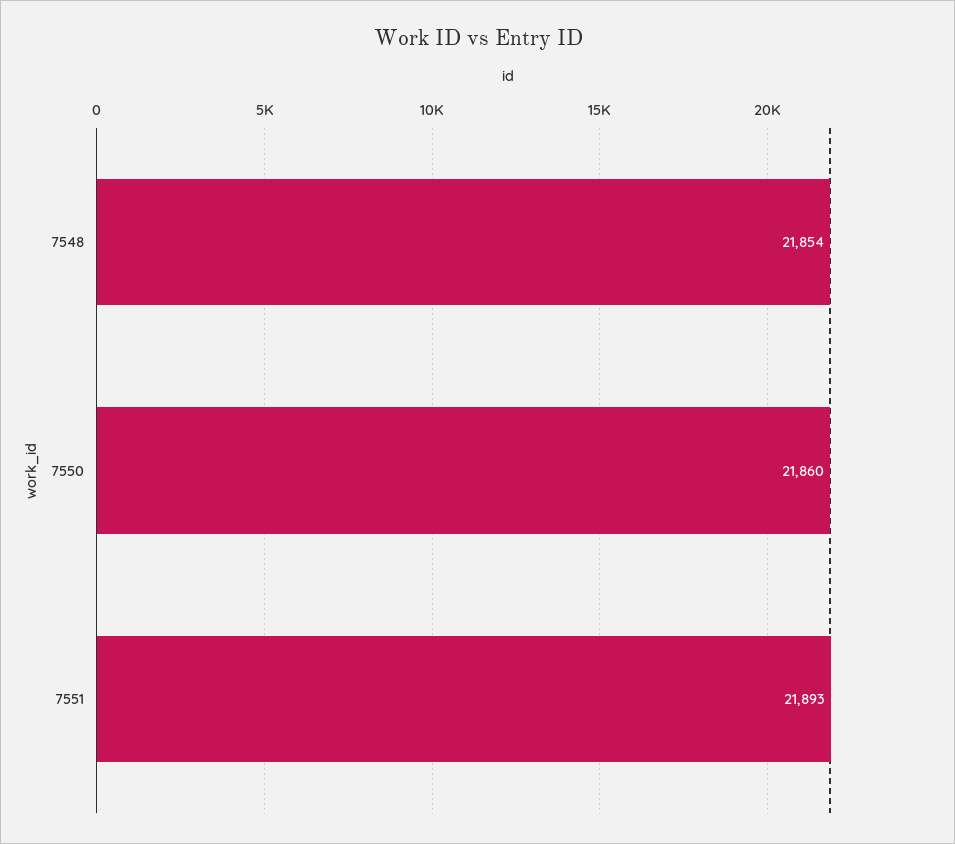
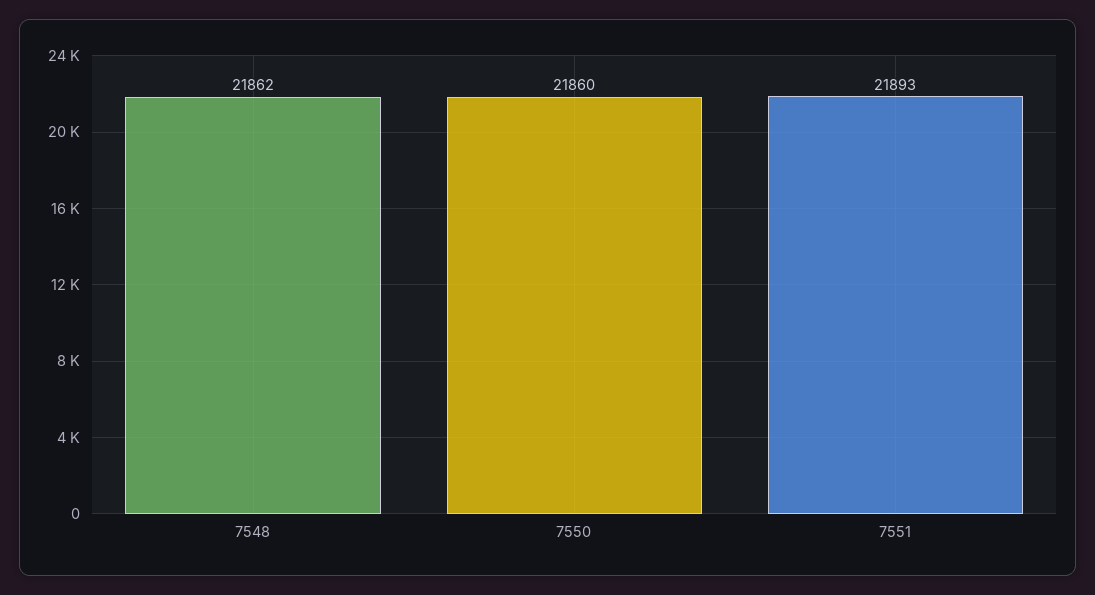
7548: 21854 -> 21862

